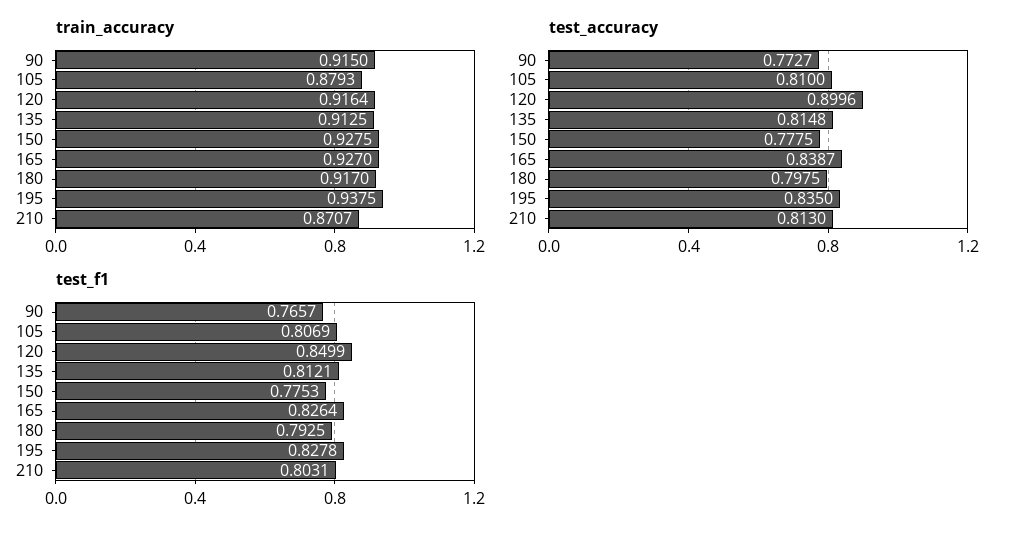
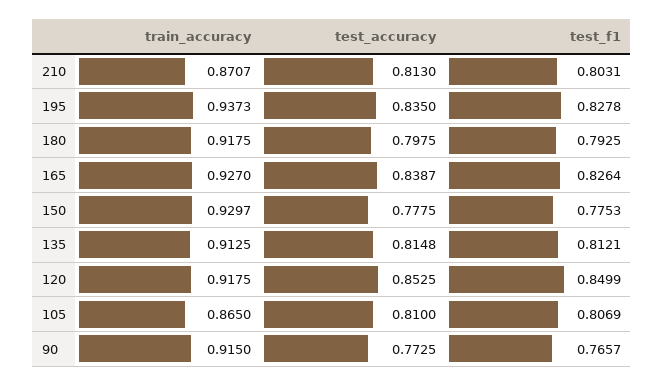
train_accuracy, 105: 0.8793 -> 0.865
train_accuracy, 120: 0.9164 -> 0.9175
train_accuracy, 150: 0.9275 -> 0.9297
train_accuracy, 180: 0.917 -> 0.9175
train_accuracy, 195: 0.9375 -> 0.9373
test_accuracy, 90: 0.7727 -> 0.7725
test_accuracy, 120: 0.8996 -> 0.8525

